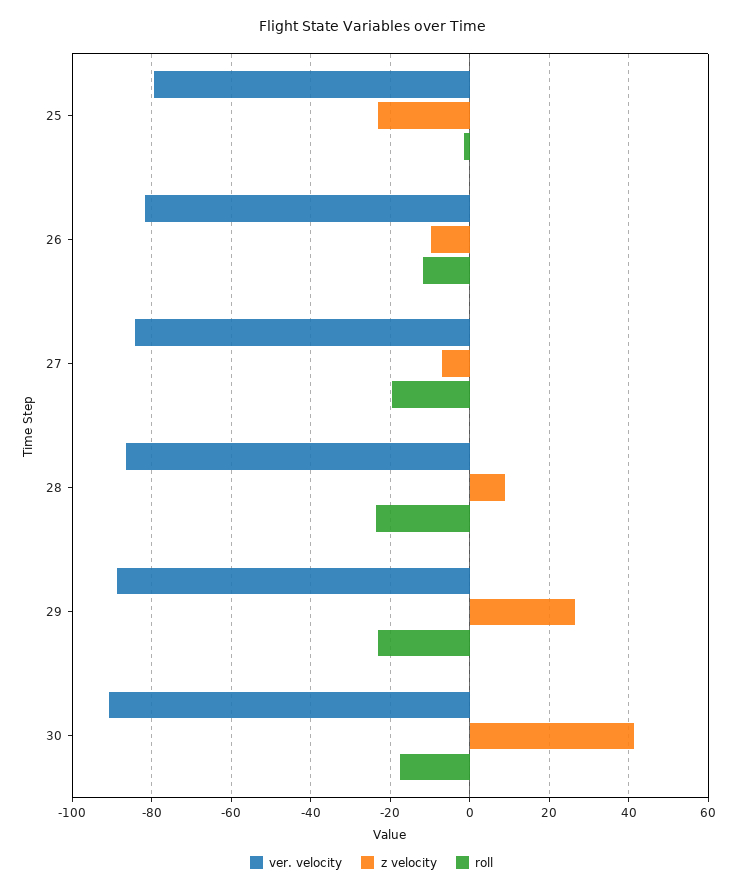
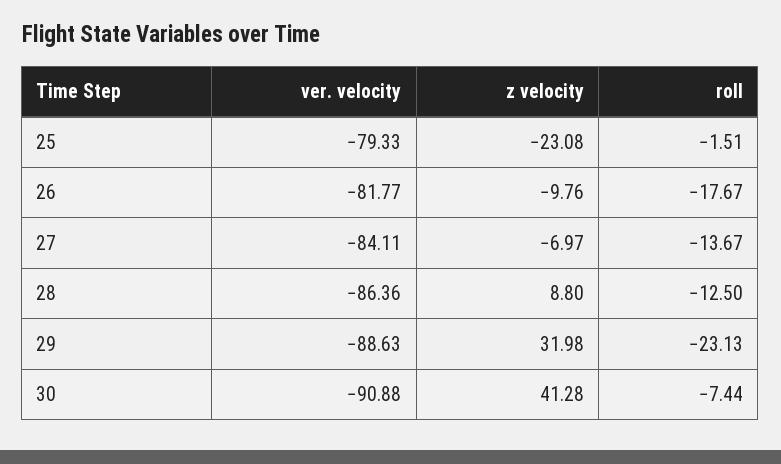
roll, 26: -12 -> -17.67
roll, 27: -20 -> -13.67
roll, 28: -24 -> -12.5
z velocity, 29: 26 -> 31.98
roll, 30: -18 -> -7.44

